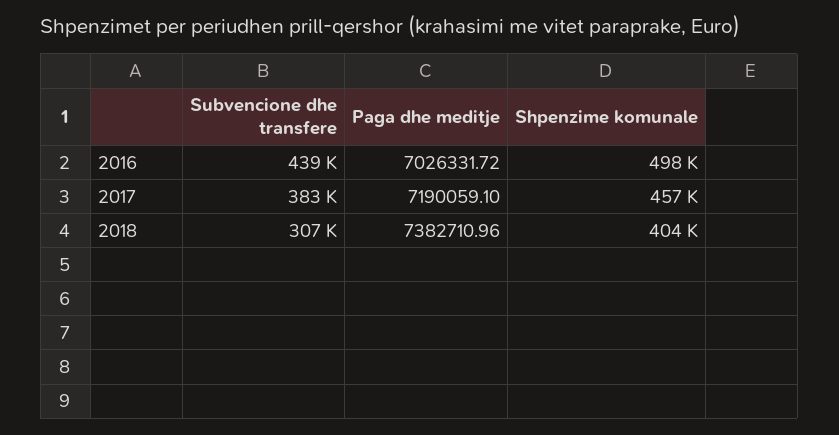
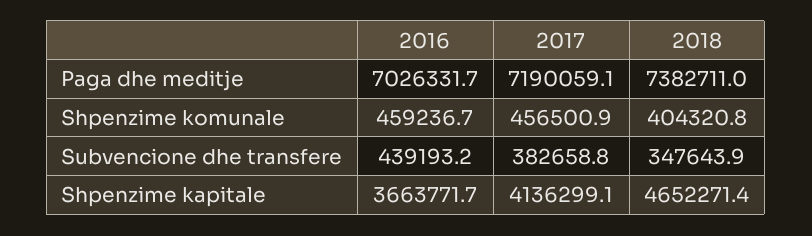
Shpenzime komunale, 2016: 498000 -> 459236.7
Subvencione dhe transfere, 2018: 307000 -> 347643.9
Shpenzime kapitale, 2016: none -> 3663771.7
Shpenzime kapitale, 2017: none -> 4136299.1
Shpenzime kapitale, 2018: none -> 4652271.4

